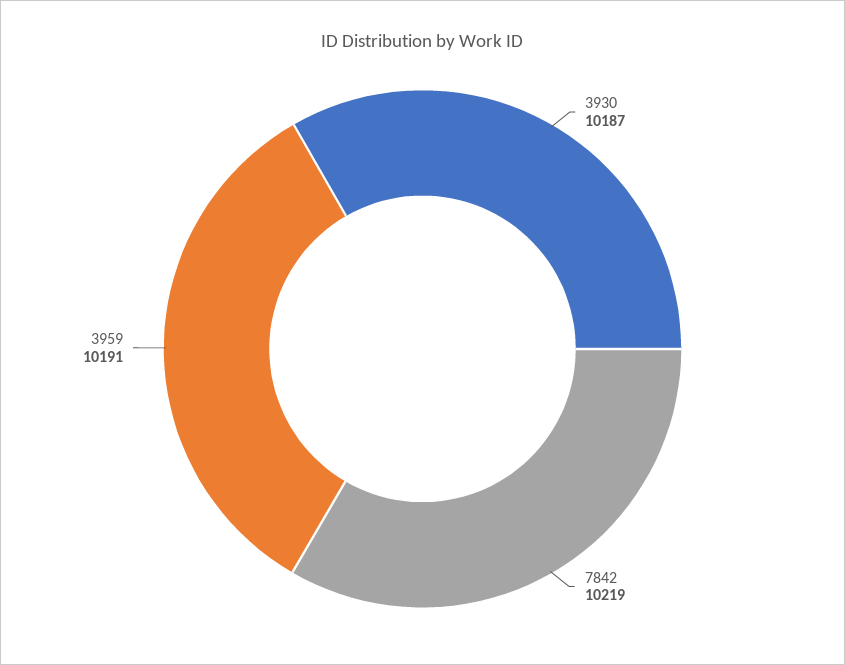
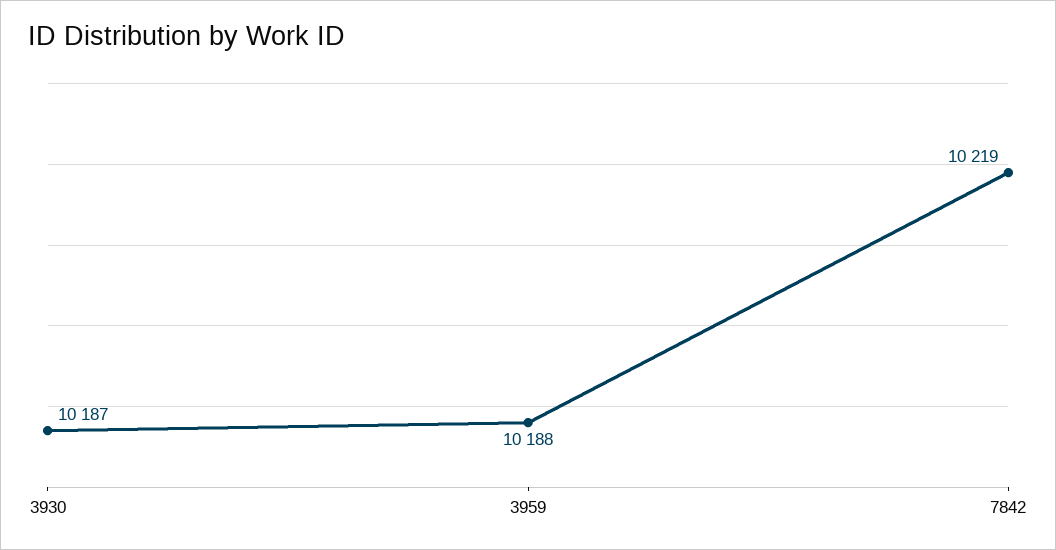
3959: 10191 -> 10188

